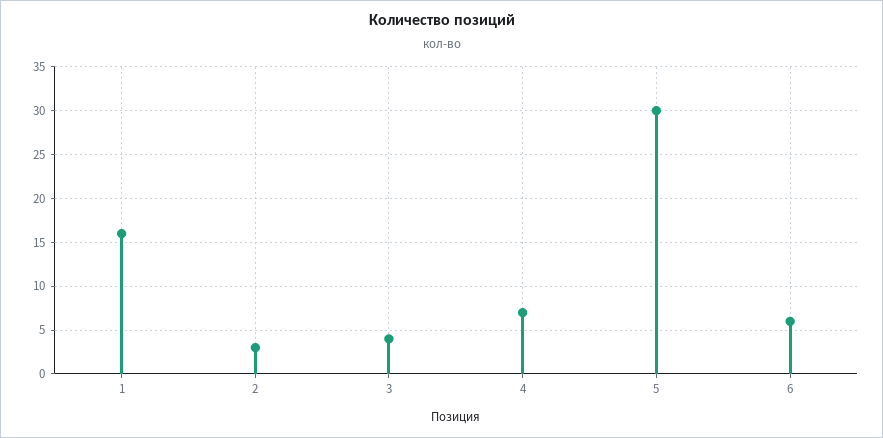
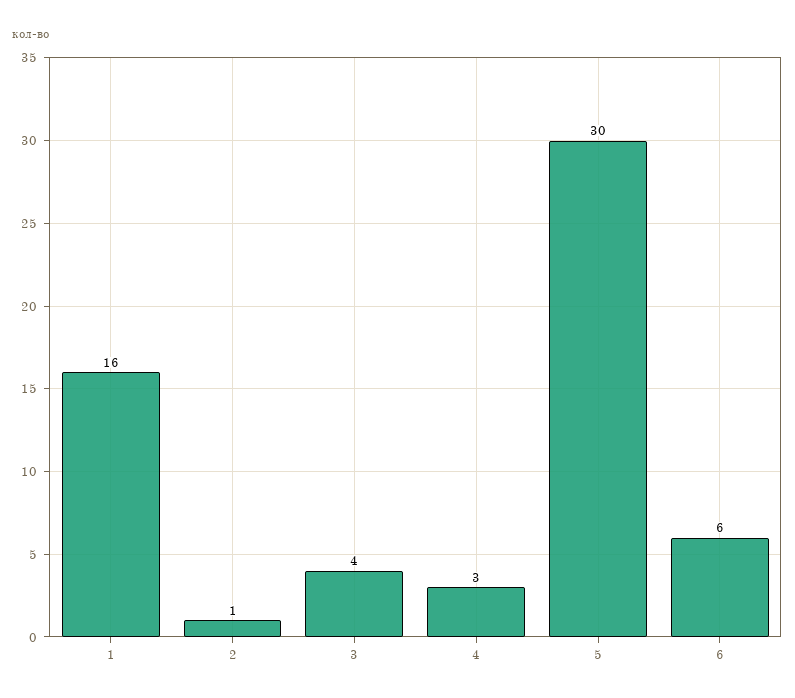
2: 3 -> 1
4: 7 -> 3

